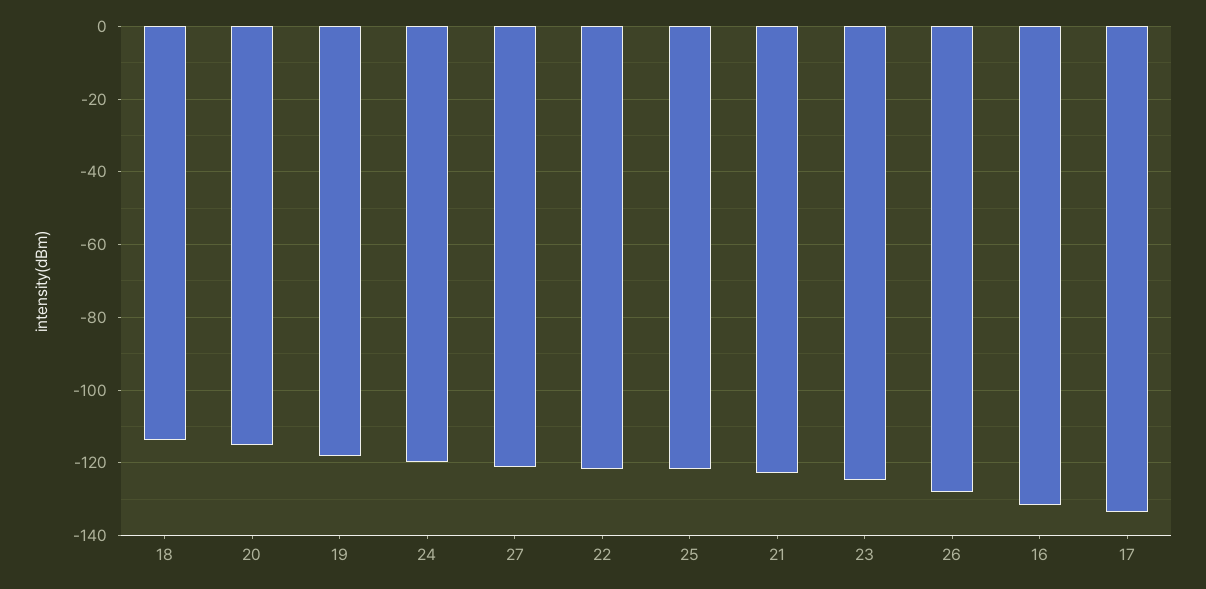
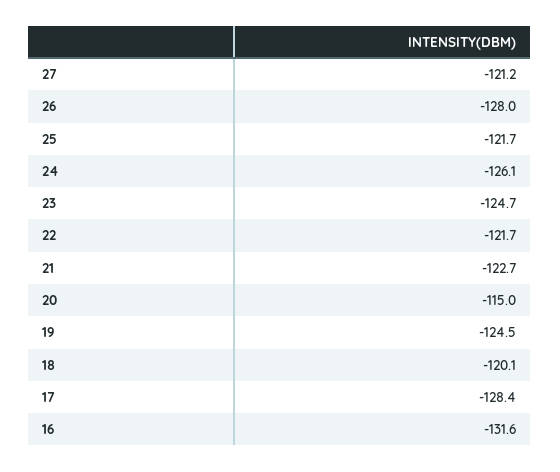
18: -114 -> -120.1
19: -118 -> -124.5
24: -120 -> -126.1
17: -134 -> -128.4

